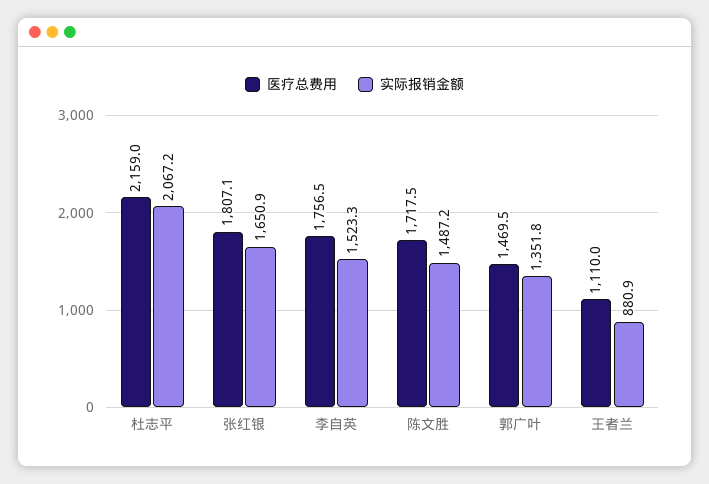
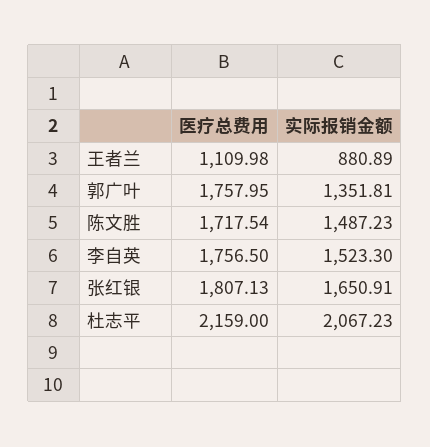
医疗总费用, 郭广叶: 1469.5 -> 1757.95

